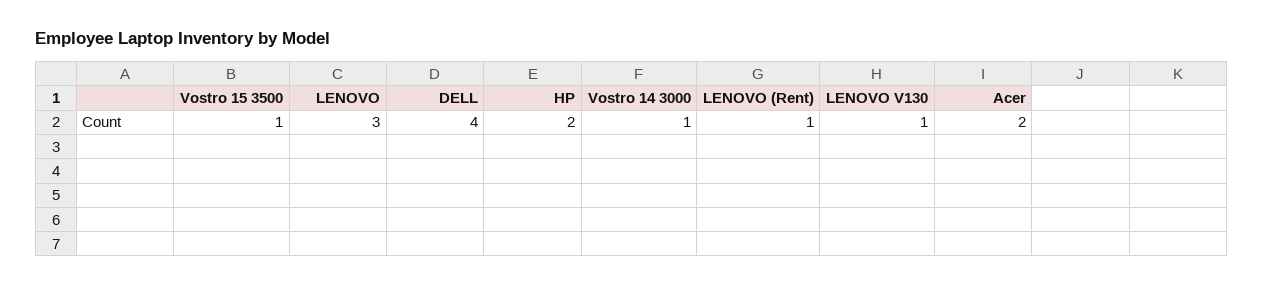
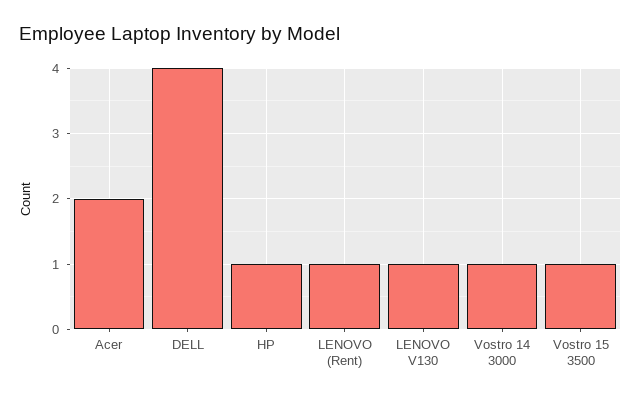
LENOVO: 3 -> none
HP: 2 -> 1

